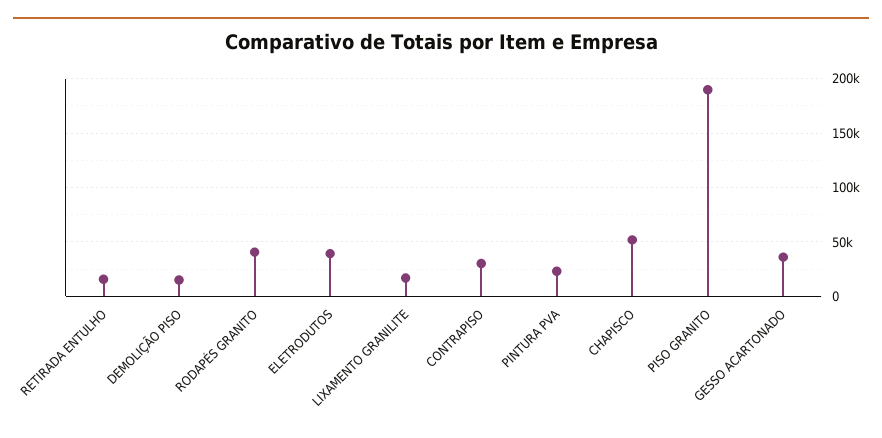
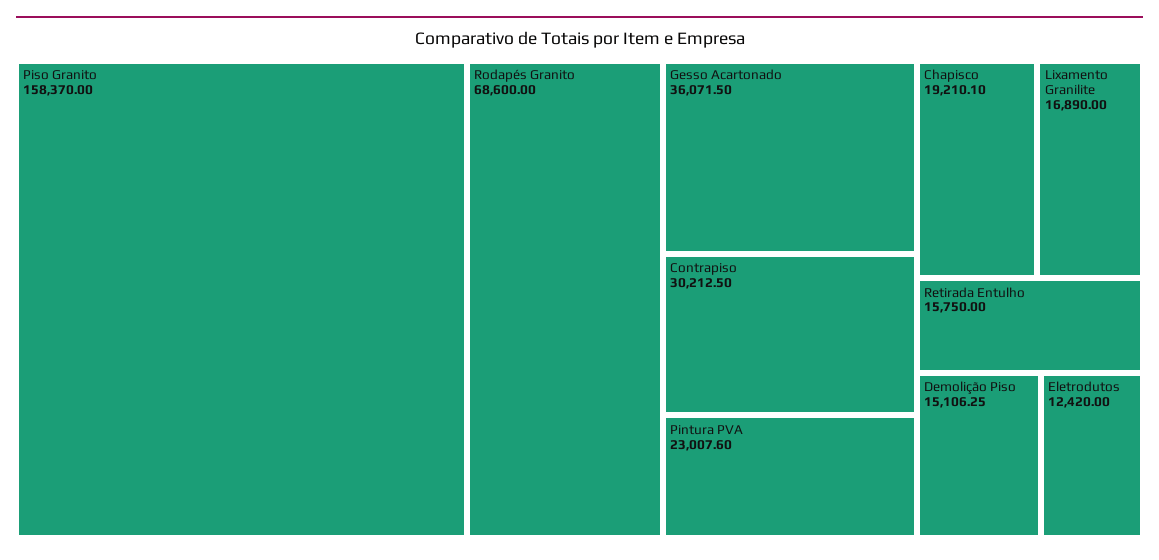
RODAPÉS GRANITO: 40000 -> 68600
ELETRODUTOS: 40000 -> 12420
CHAPISCO: 50000 -> 19210.1
PISO GRANITO: 190000 -> 158370

